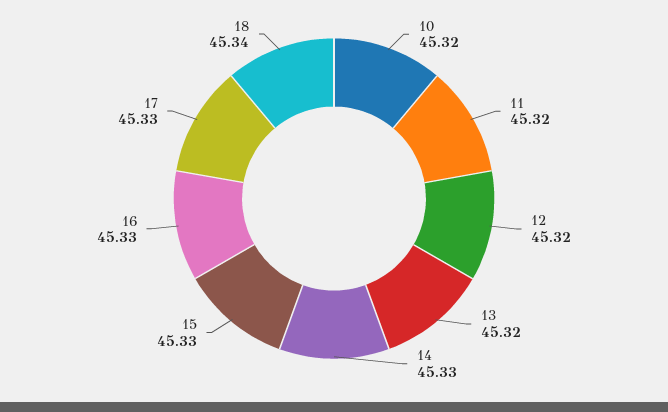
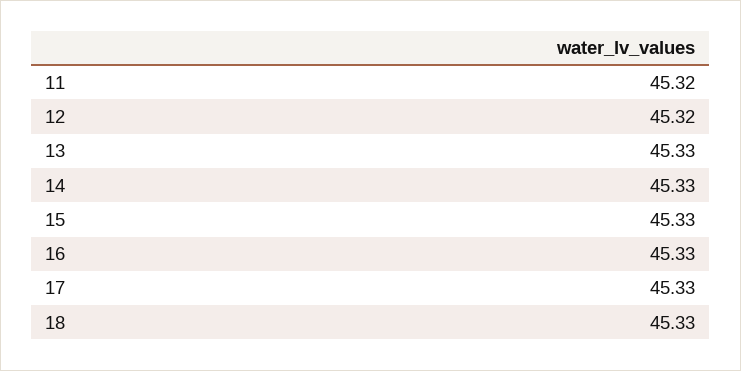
10: 45.32 -> none
13: 45.32 -> 45.33
18: 45.34 -> 45.33

